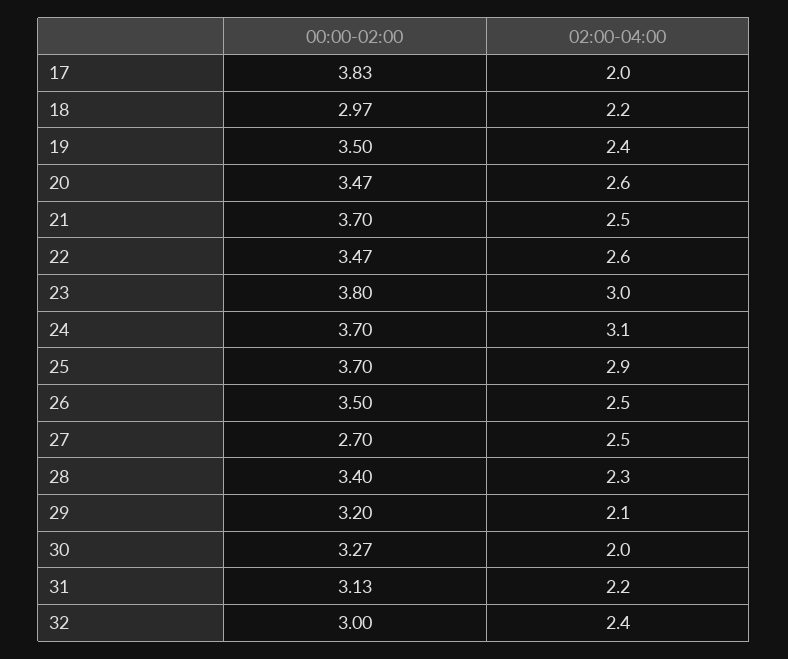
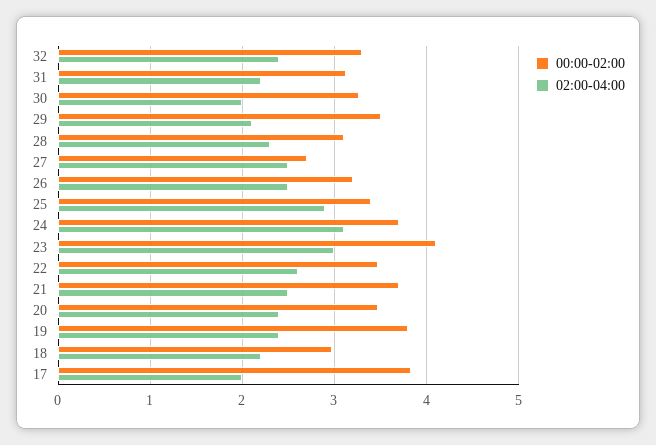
00:00-02:00, 19: 3.5 -> 3.8
02:00-04:00, 20: 2.6 -> 2.4
00:00-02:00, 23: 3.8 -> 4.1
00:00-02:00, 25: 3.7 -> 3.4
00:00-02:00, 26: 3.5 -> 3.2
00:00-02:00, 28: 3.4 -> 3.1
00:00-02:00, 29: 3.2 -> 3.5
00:00-02:00, 32: 3 -> 3.3

